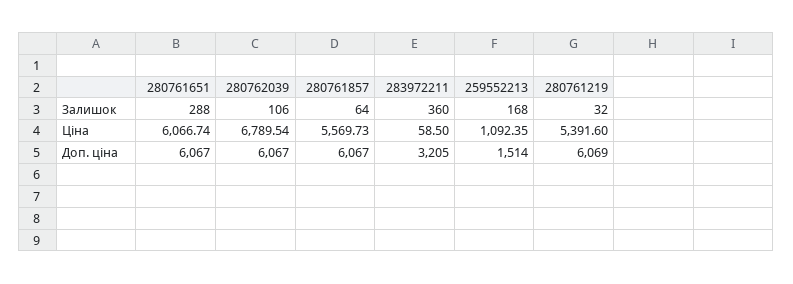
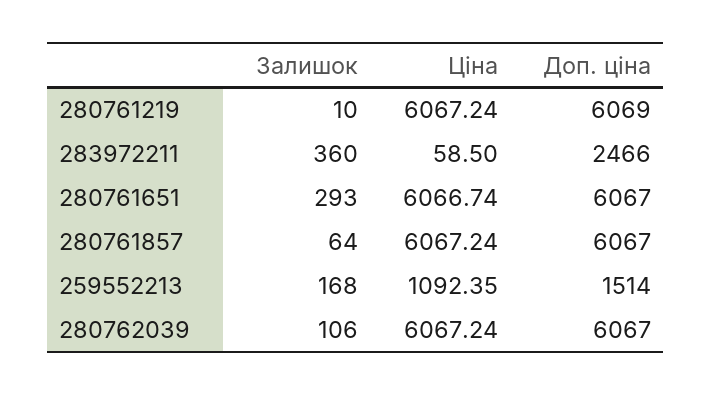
280761651, Залишок: 288 -> 293
280761219, Залишок: 32 -> 10
280762039, Ціна: 6789.54 -> 6067.24
280761857, Ціна: 5569.73 -> 6067.24
280761219, Ціна: 5391.6 -> 6067.24
283972211, Доп. ціна: 3205 -> 2466

